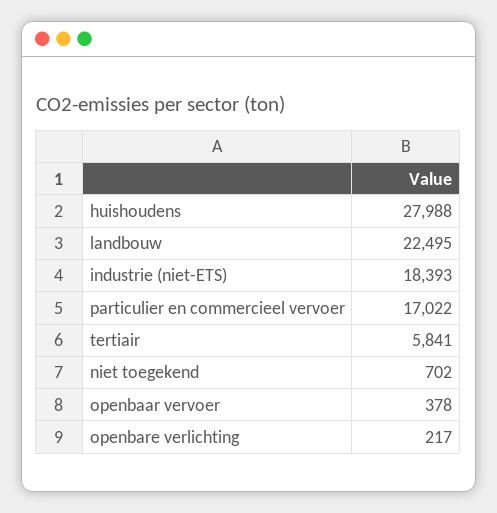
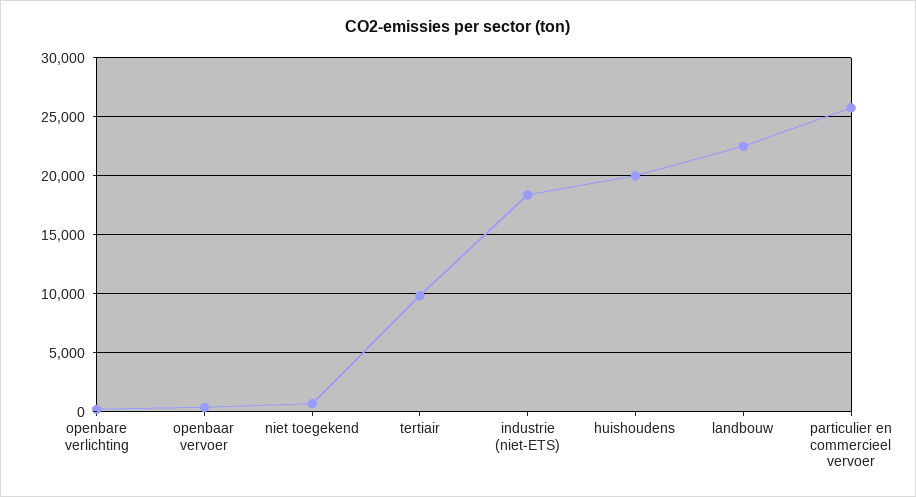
huishoudens: 27988 -> 20000
particulier en commercieel vervoer: 17022 -> 26000
tertiair: 5841 -> 10000

